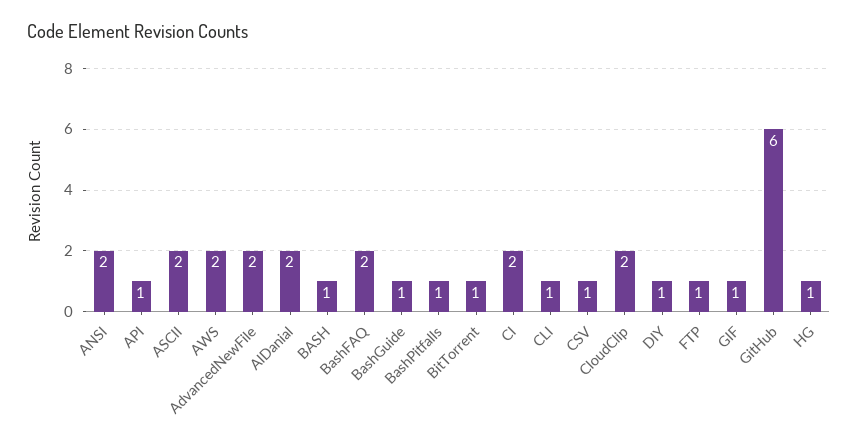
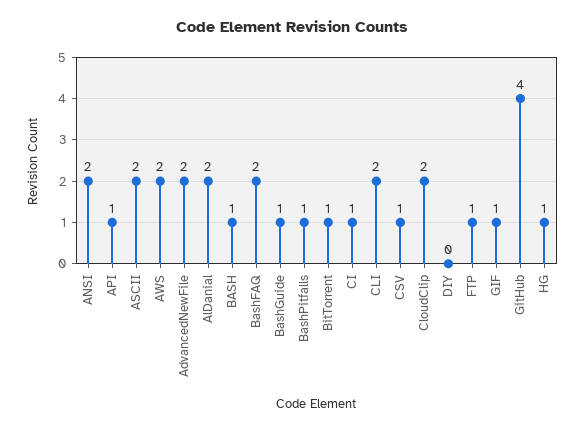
CI: 2 -> 1
CLI: 1 -> 2
DIY: 1 -> 0
GitHub: 6 -> 4

